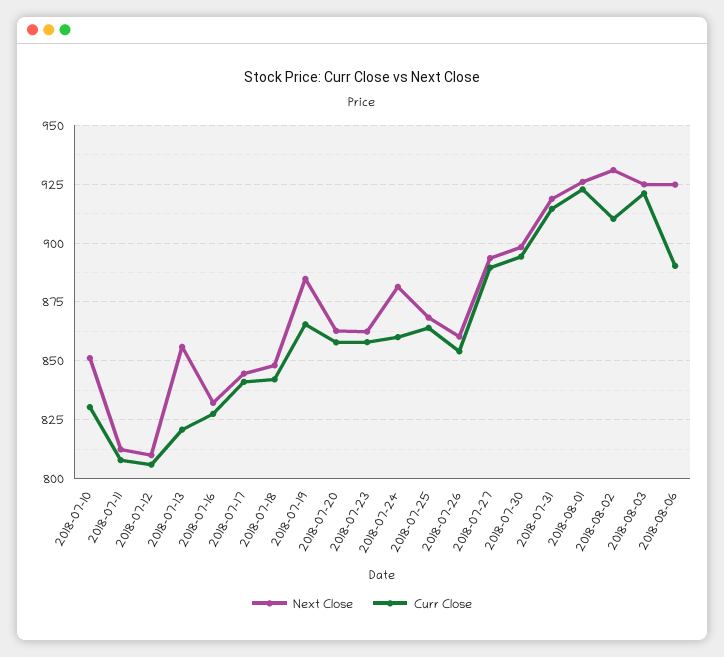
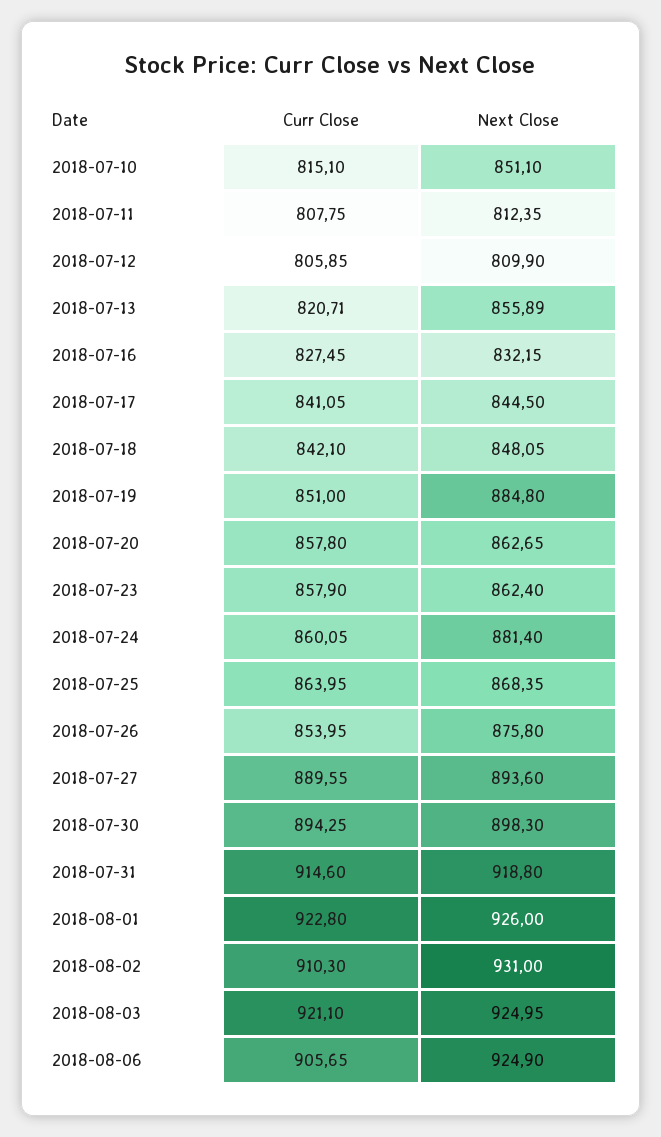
Curr Close, 2018-07-10: 830 -> 815.1
Curr Close, 2018-07-19: 865 -> 851
Next Close, 2018-07-26: 860 -> 875.8
Curr Close, 2018-08-06: 890 -> 905.65

